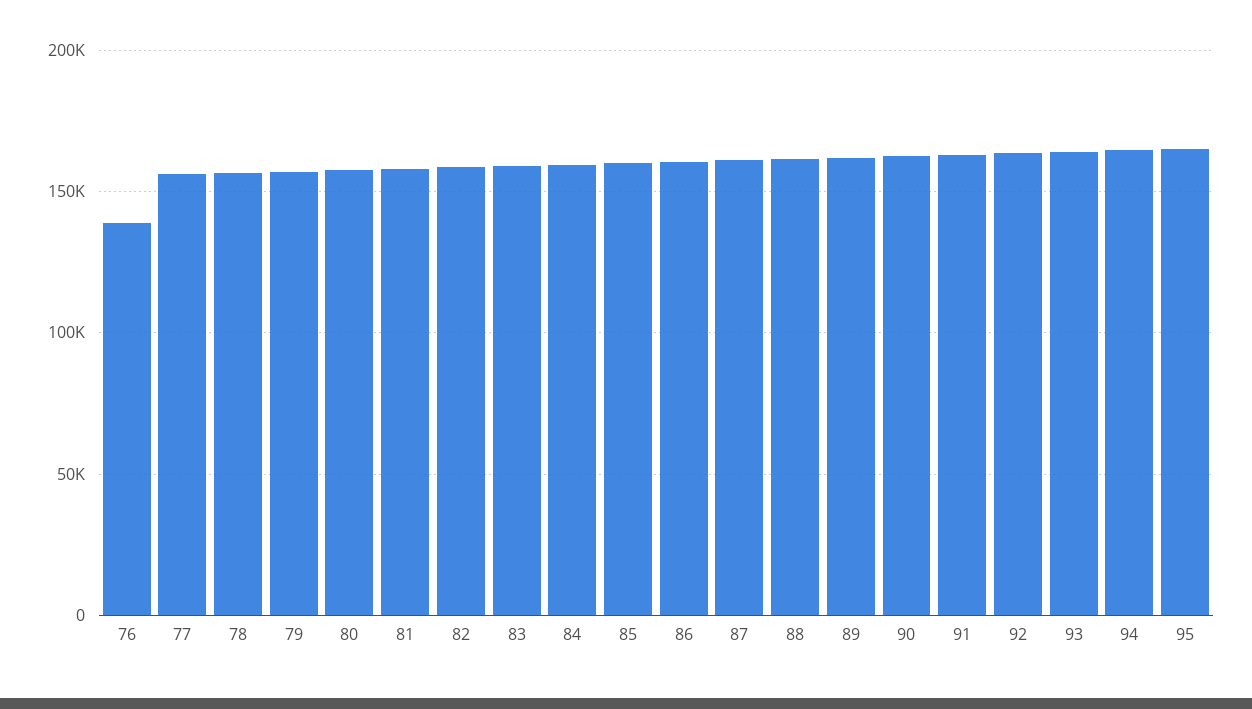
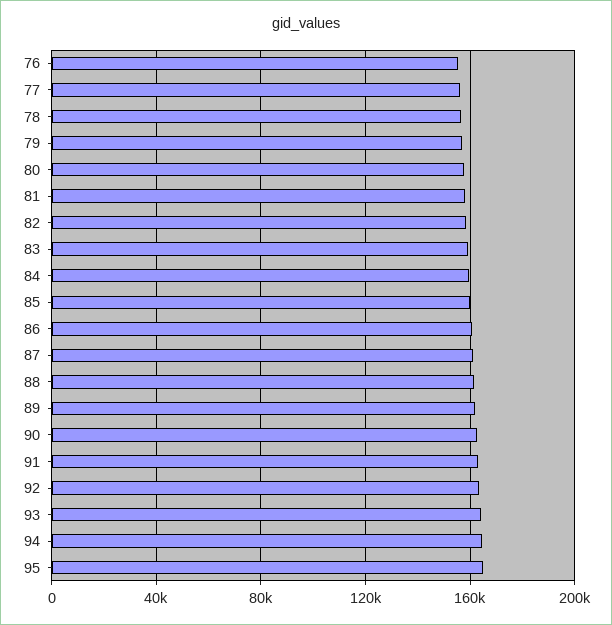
76: 140000 -> 155000

